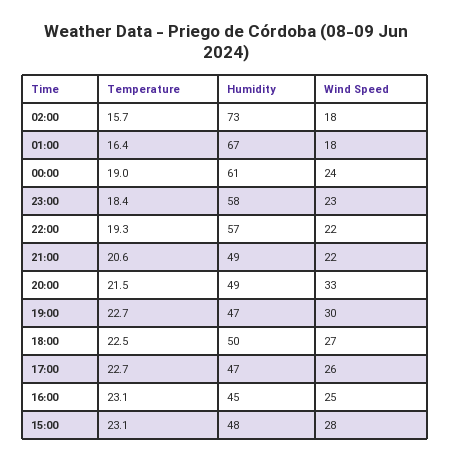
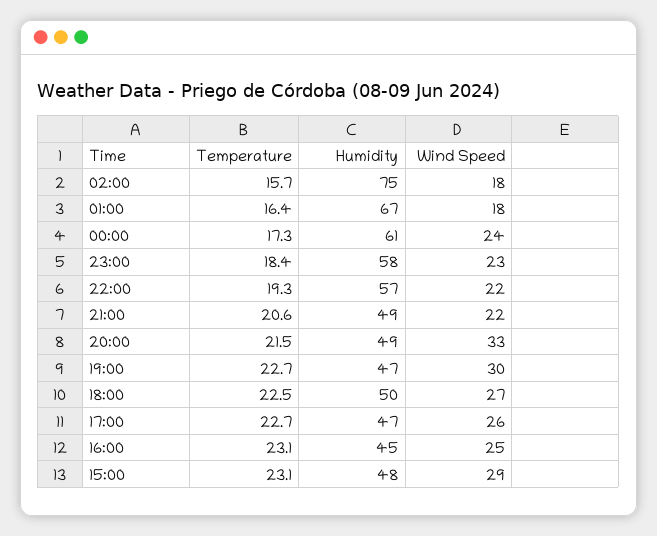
Humidity, 02:00: 73 -> 75
Temperature, 00:00: 19 -> 17.3
Wind Speed, 15:00: 28 -> 29

